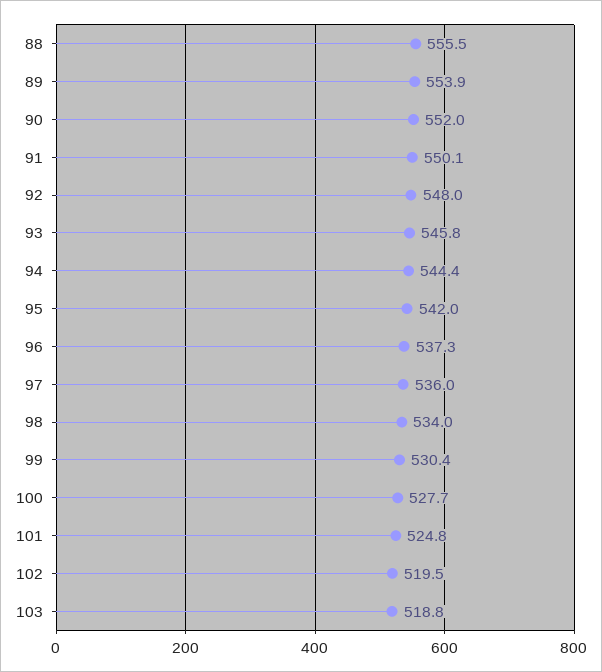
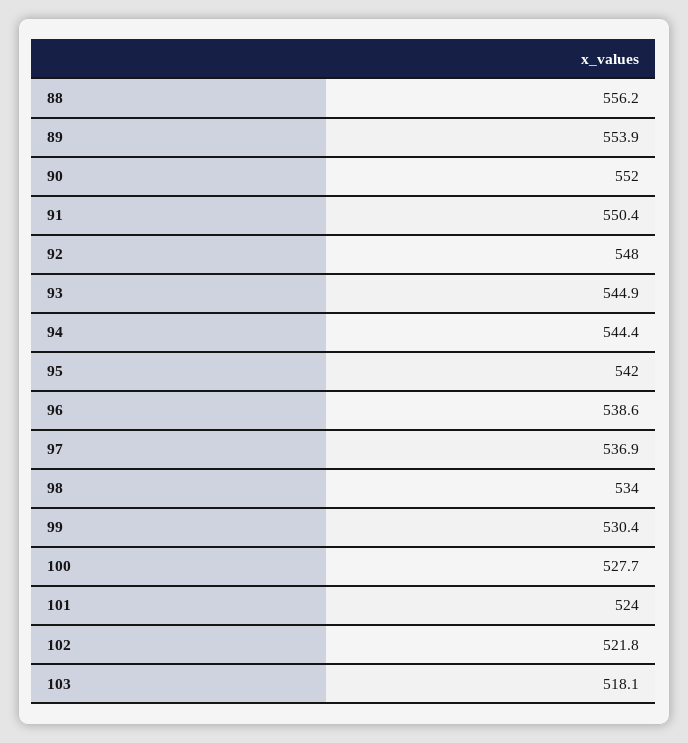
88: 555.5 -> 556.2
91: 550.1 -> 550.4
93: 545.8 -> 544.9
96: 537.3 -> 538.6
97: 536 -> 536.9
101: 524.8 -> 524
102: 519.5 -> 521.8
103: 518.8 -> 518.1

